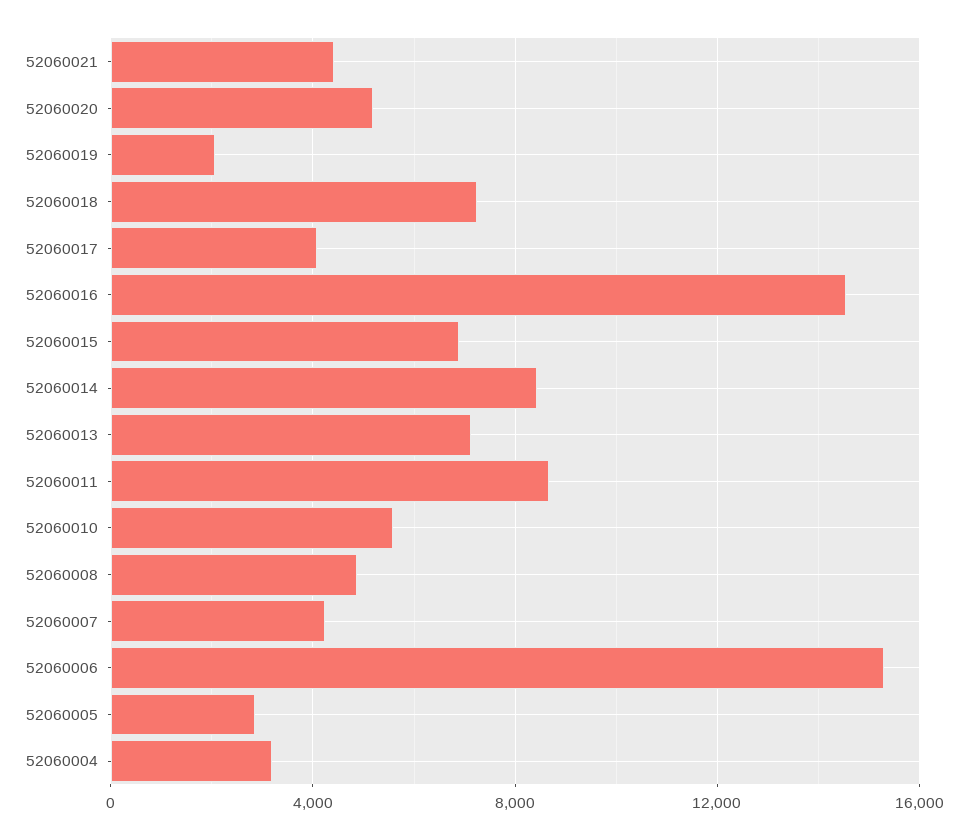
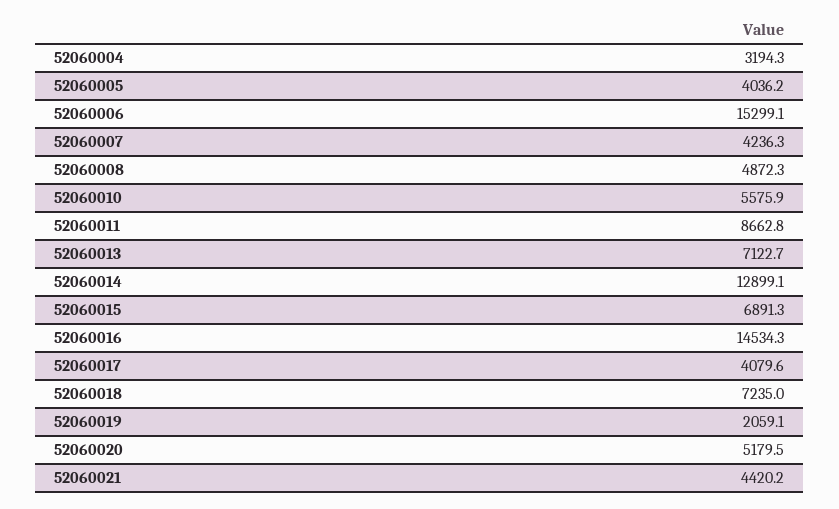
52060014: 8500 -> 12899.1
52060005: 3000 -> 4036.2

